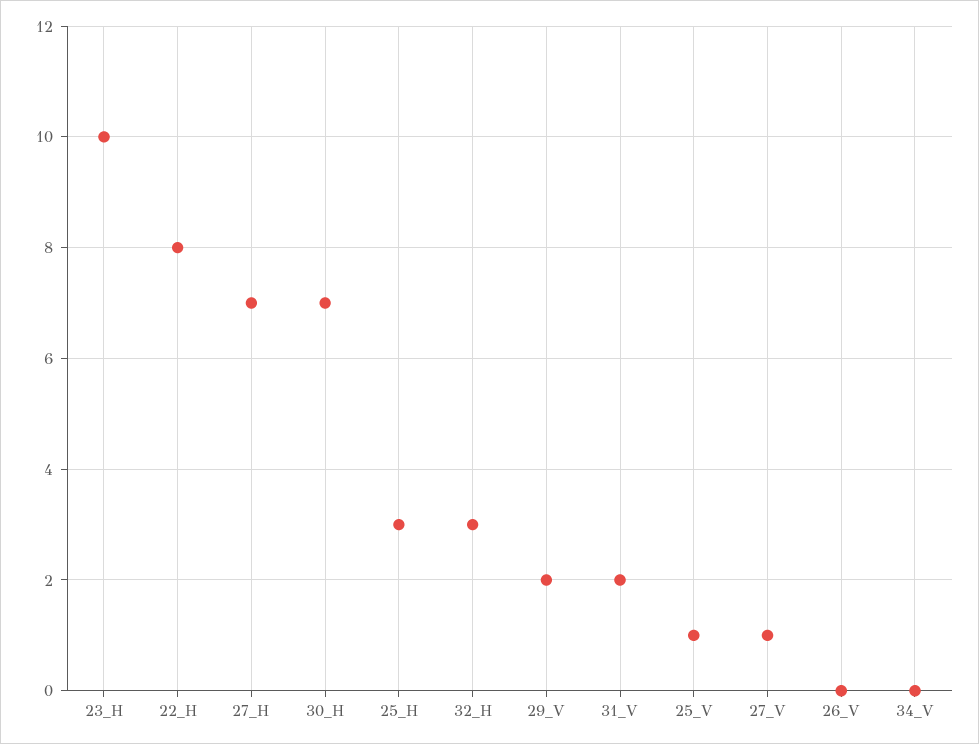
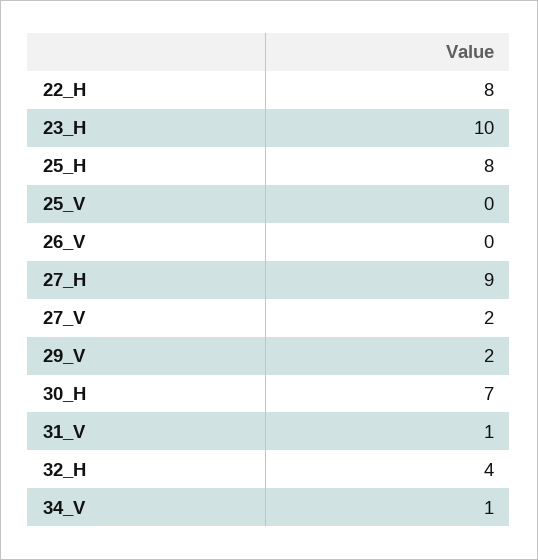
27_H: 7 -> 9
25_H: 3 -> 8
32_H: 3 -> 4
31_V: 2 -> 1
25_V: 1 -> 0
27_V: 1 -> 2
34_V: 0 -> 1

